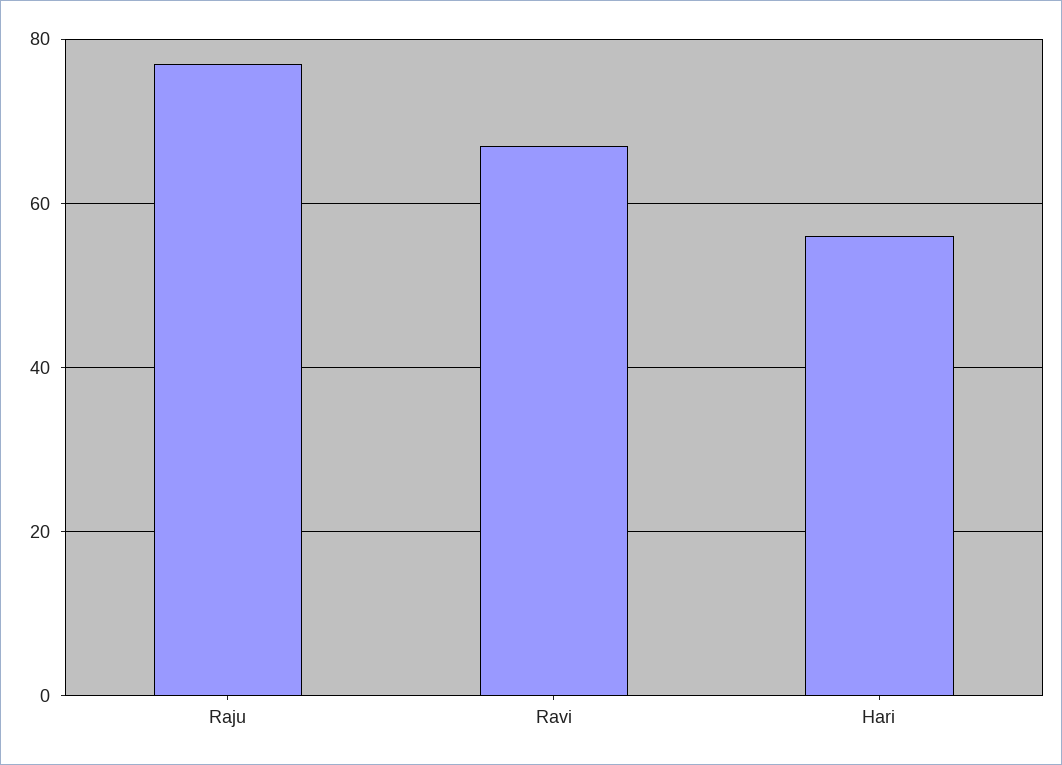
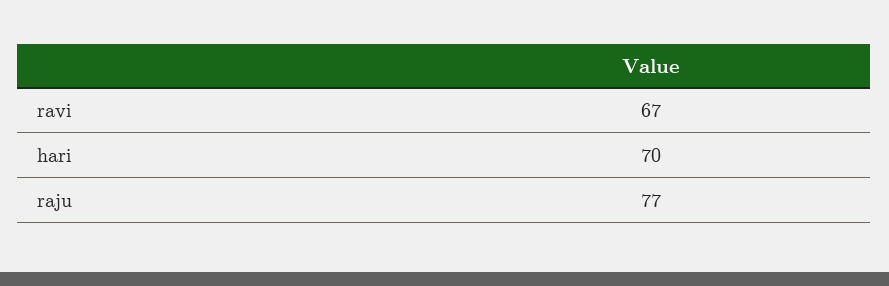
Hari: 55 -> 70

